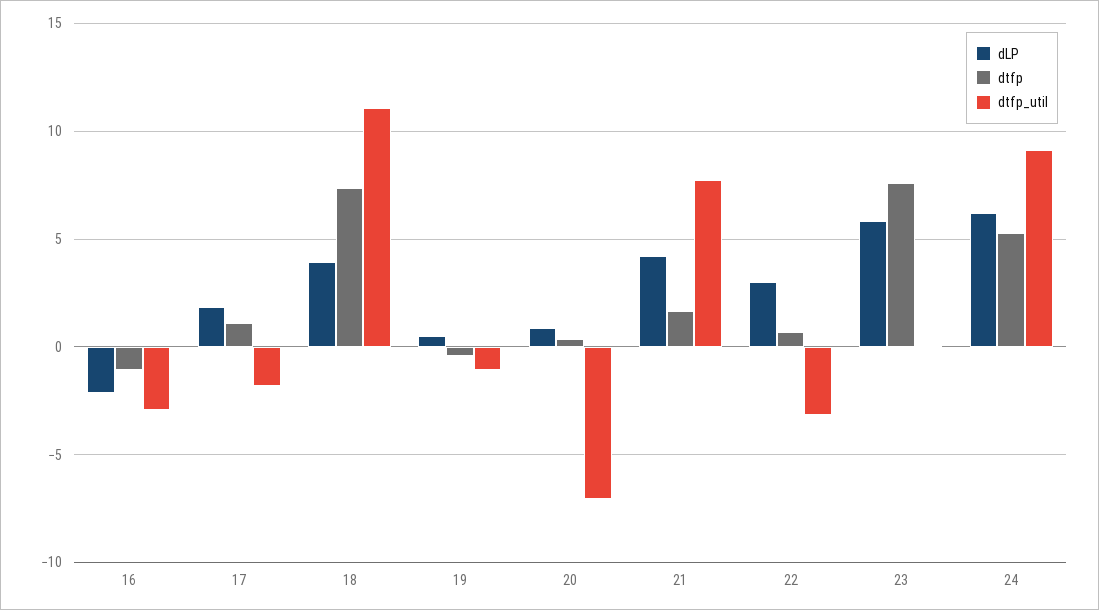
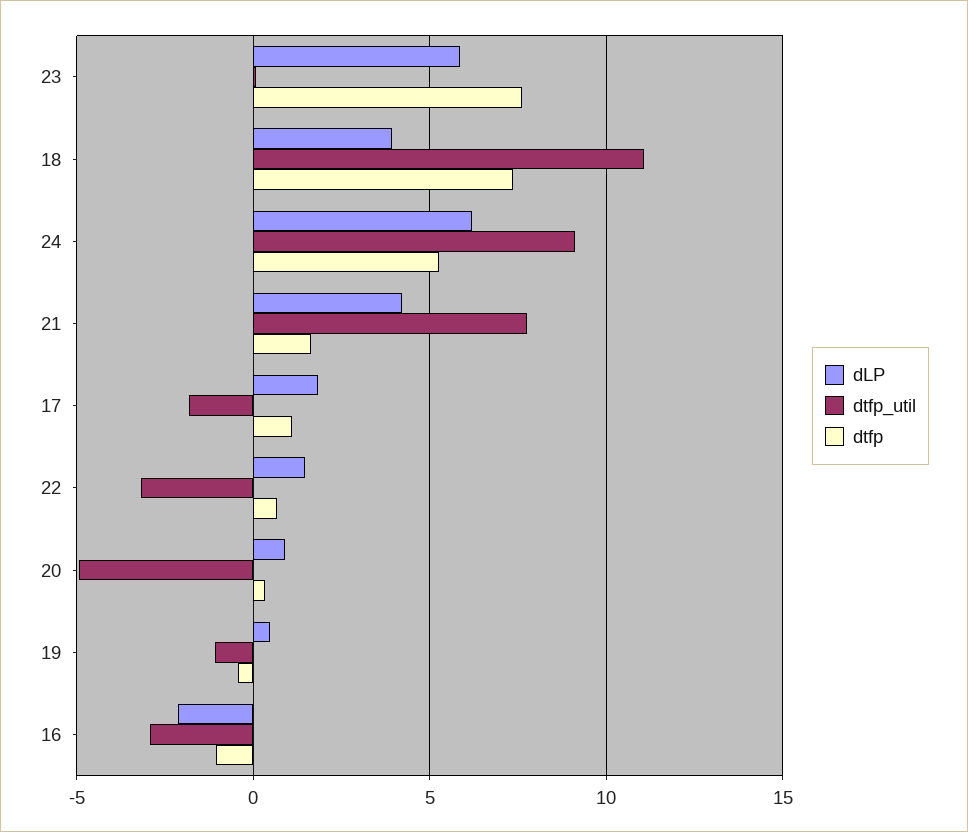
dtfp_util, 20: -7 -> -5
dLP, 22: 3 -> 1.5

